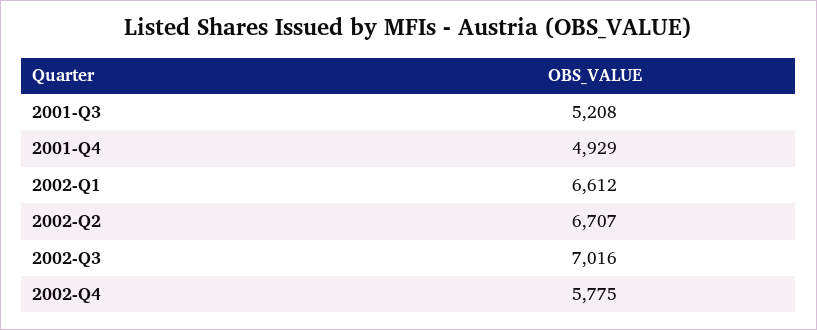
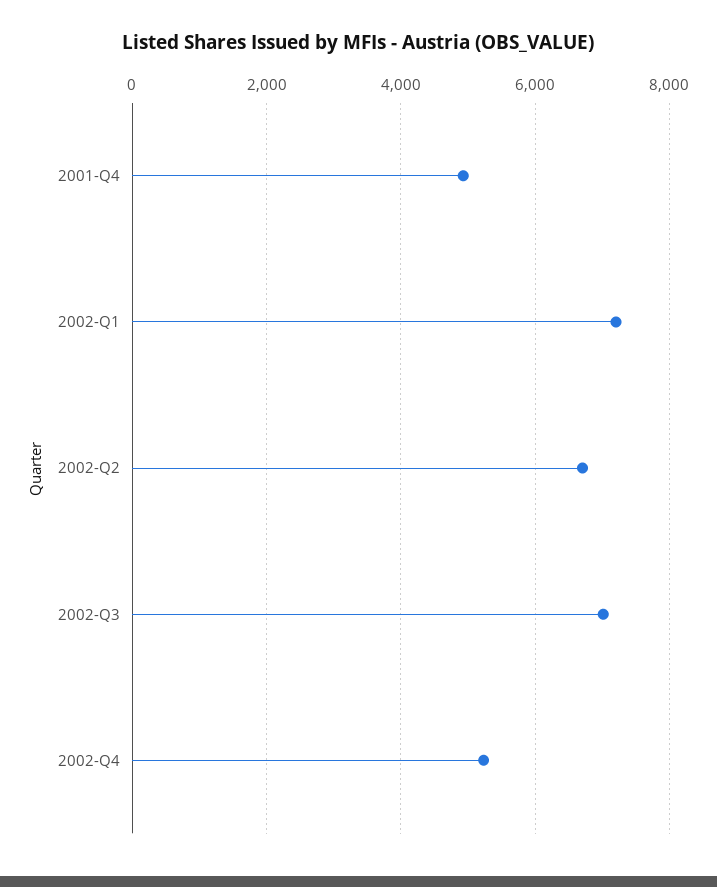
2001-Q3: 5208 -> none
2002-Q1: 6612 -> 7200
2002-Q4: 5775 -> 5200

